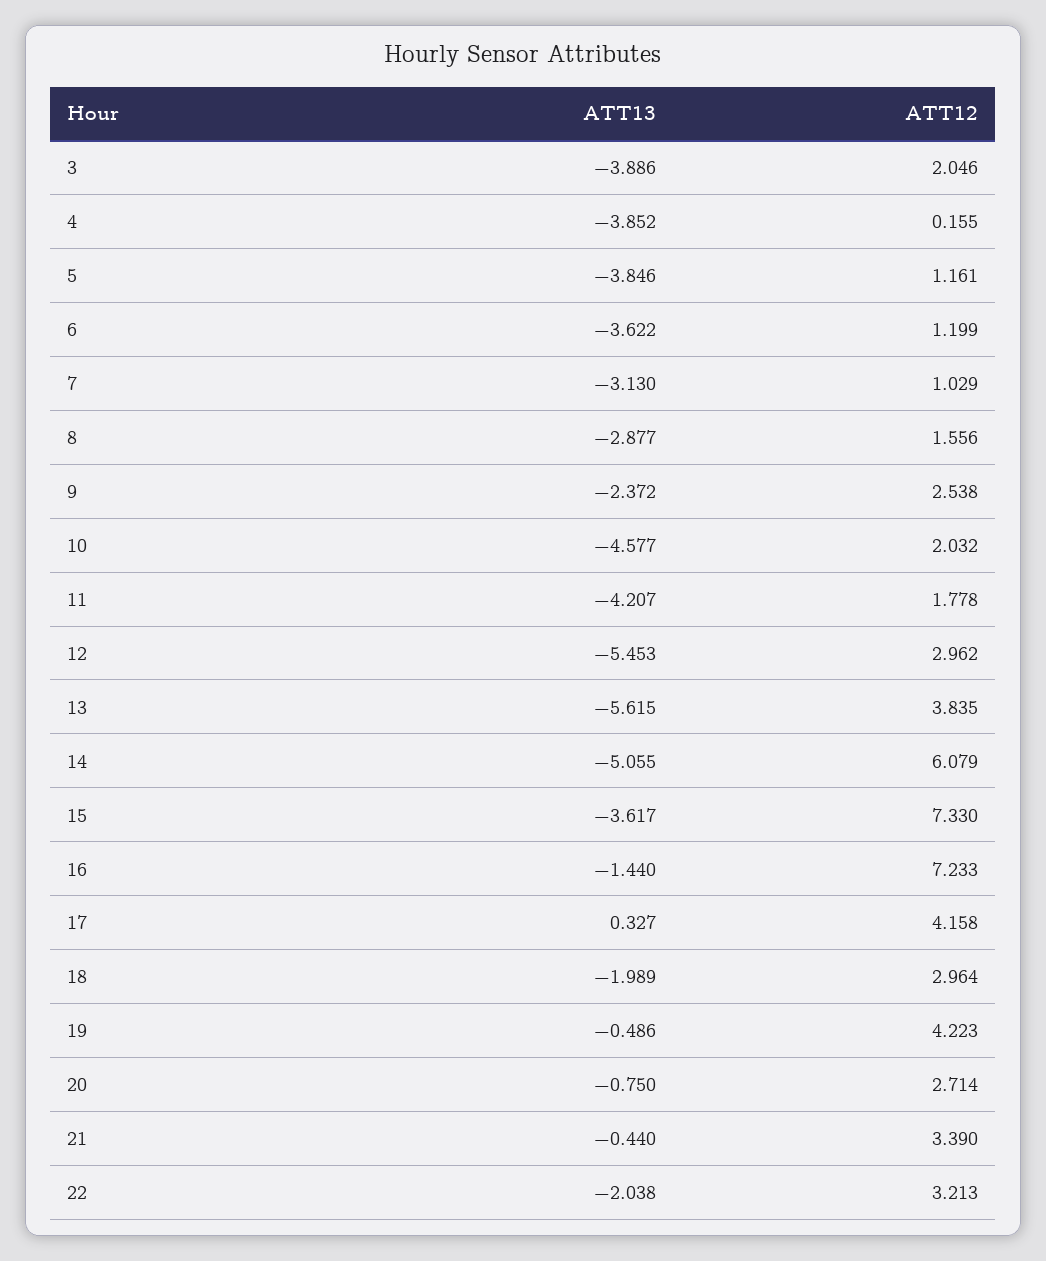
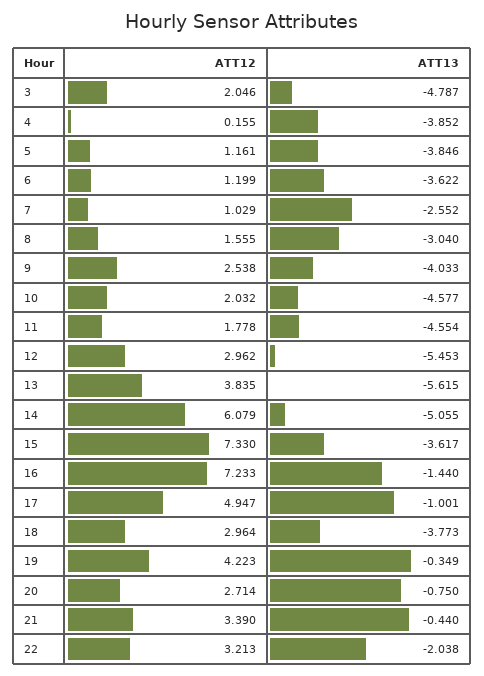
ATT13, 3: -3.886 -> -4.787
ATT13, 7: -3.13 -> -2.552
ATT13, 8: -2.877 -> -3.04
ATT12, 8: 1.556 -> 1.555
ATT13, 9: -2.372 -> -4.033
ATT13, 11: -4.207 -> -4.554
ATT13, 17: 0.327 -> -1.001
ATT12, 17: 4.158 -> 4.947
ATT13, 18: -1.989 -> -3.773
ATT13, 19: -0.486 -> -0.349

